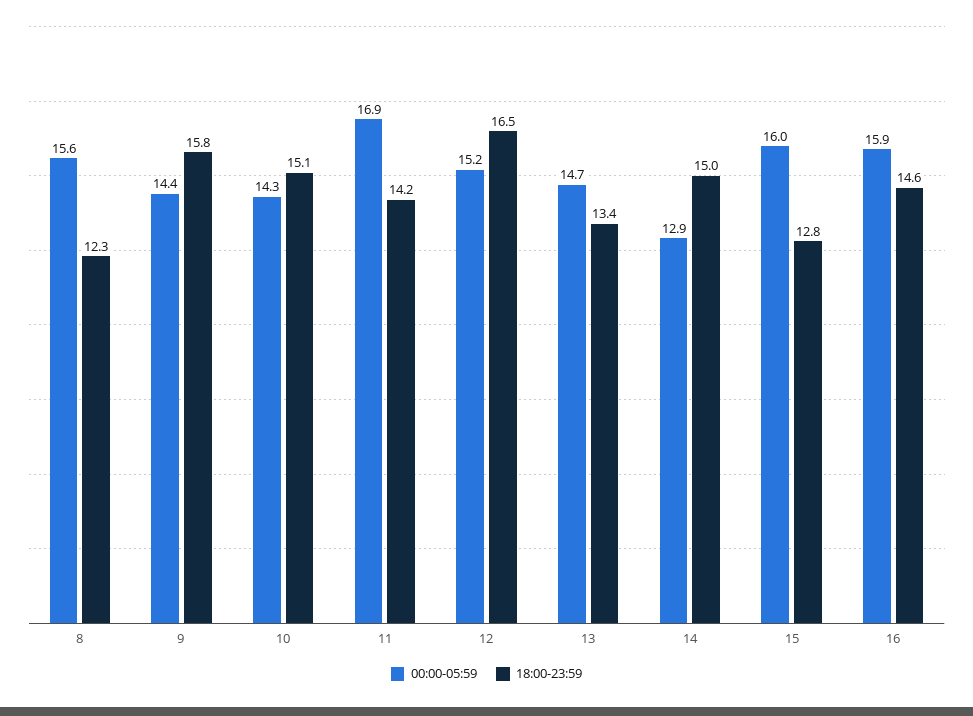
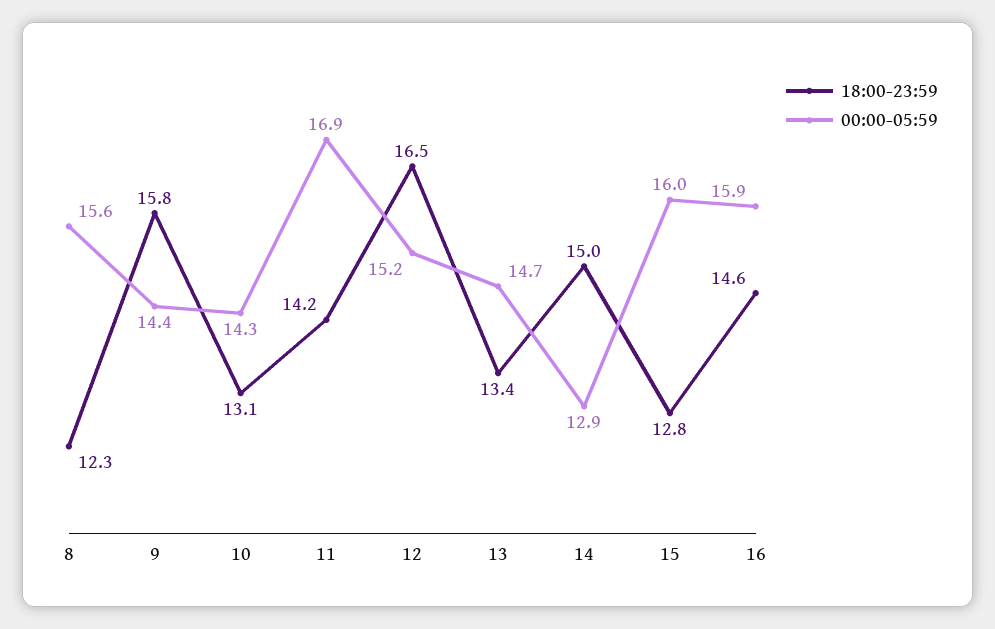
18:00-23:59, 10: 15.1 -> 13.1

